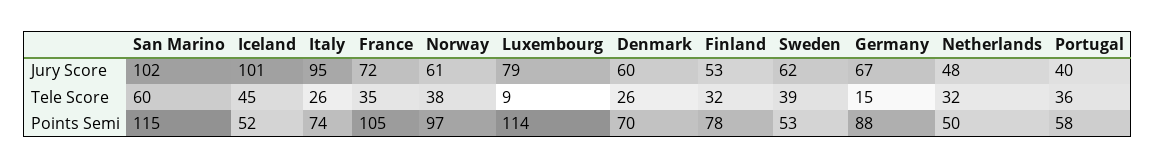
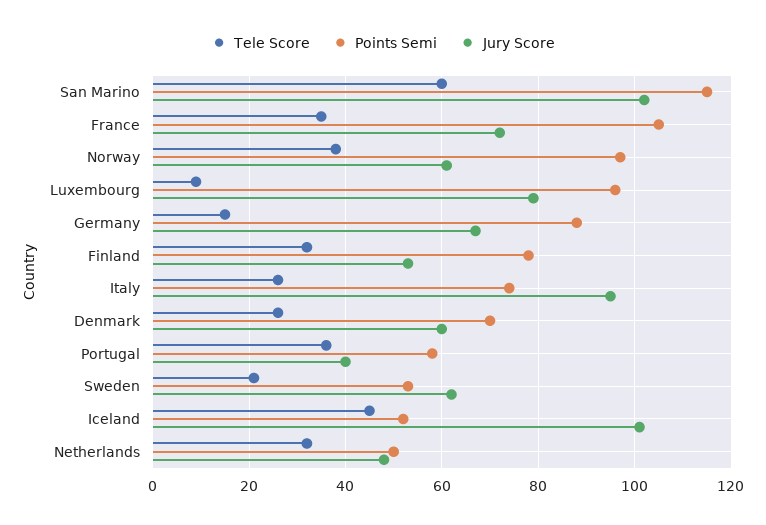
Tele Score, Sweden: 39 -> 20
Points Semi, Luxembourg: 114 -> 95

